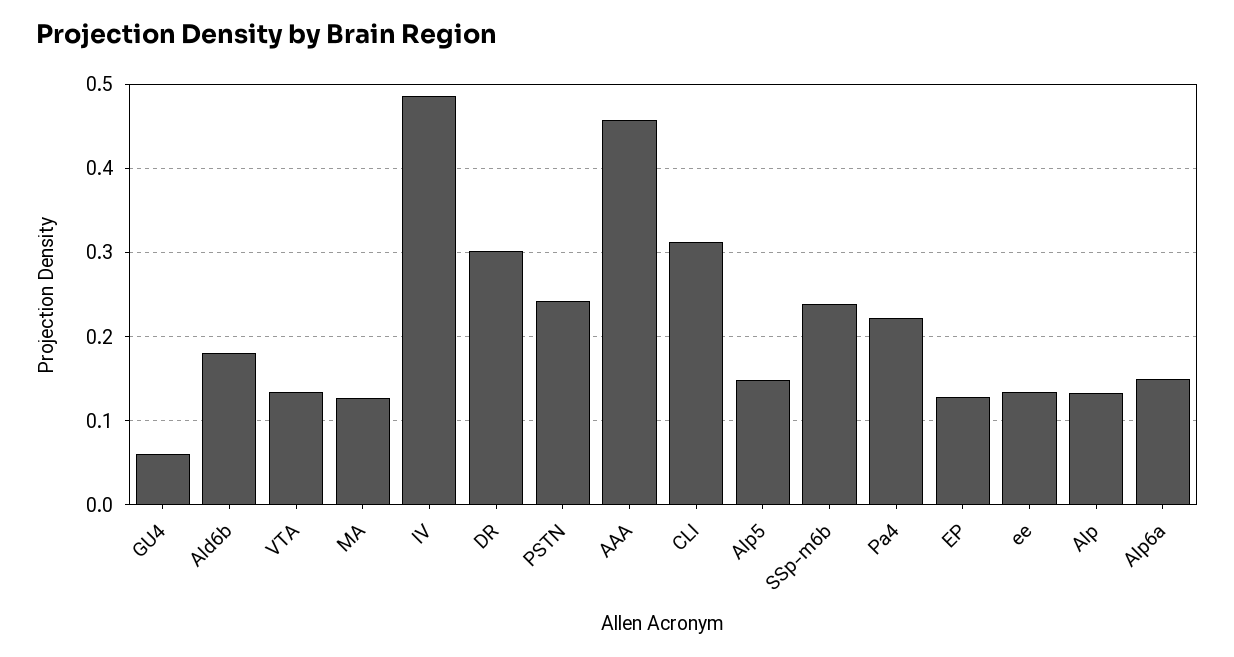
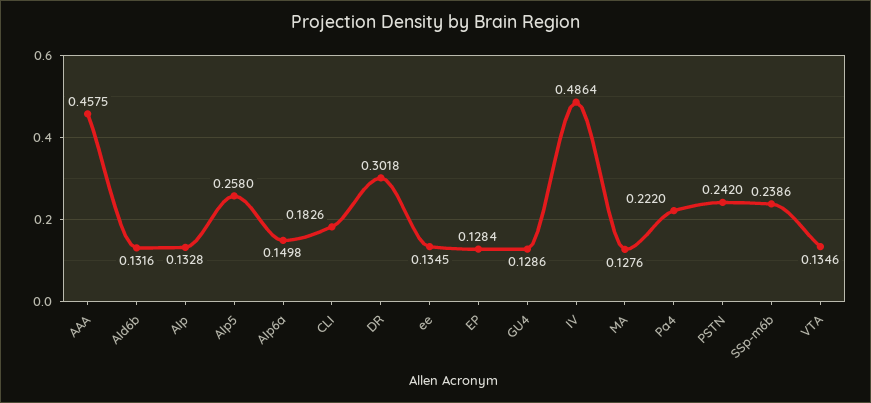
GU4: 0.06 -> 0.1286
AId6b: 0.18 -> 0.1316
CLI: 0.31 -> 0.1826
AIp5: 0.15 -> 0.258

